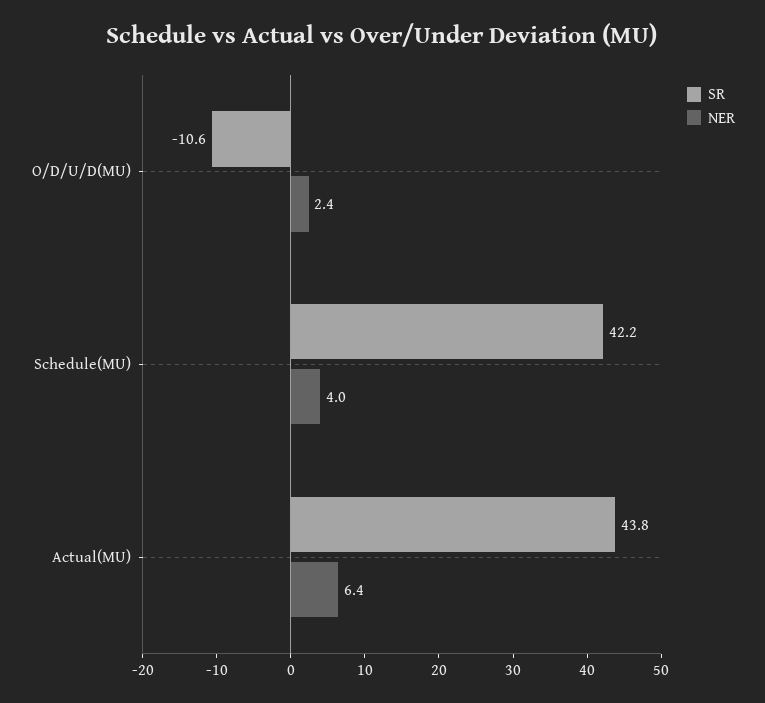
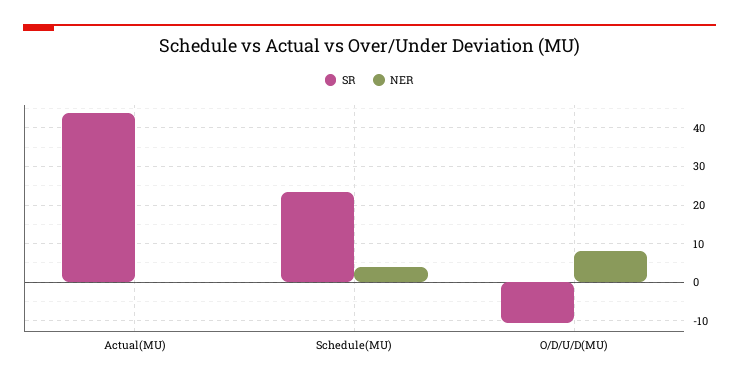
NER, O/D/U/D(MU): 2.4 -> 8
SR, Schedule(MU): 42.2 -> 24
NER, Actual(MU): 6.4 -> 0

